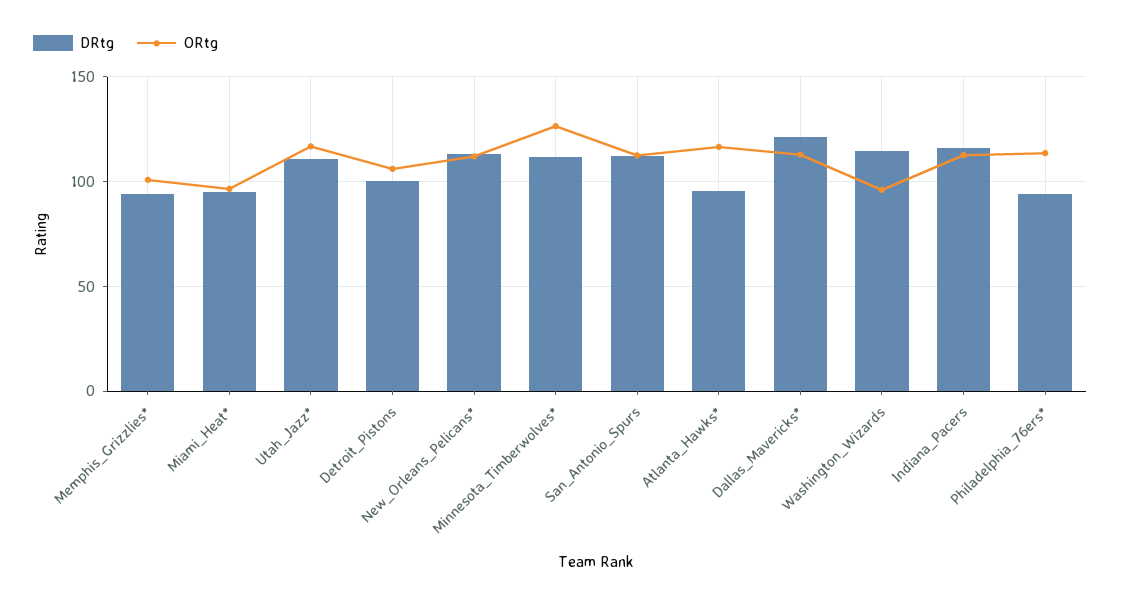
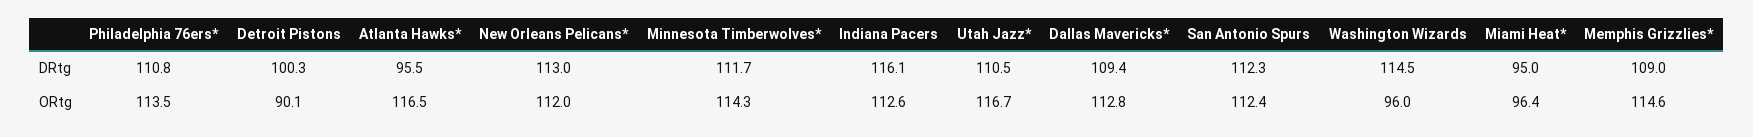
DRtg, Memphis_Grizzlies*: 95 -> 109
ORtg, Memphis_Grizzlies*: 100 -> 114.6
ORtg, Detroit_Pistons: 105 -> 90.1
ORtg, Minnesota_Timberwolves*: 125 -> 114.3
DRtg, Dallas_Mavericks*: 120 -> 109.4
DRtg, Philadelphia_76ers*: 95 -> 110.8

